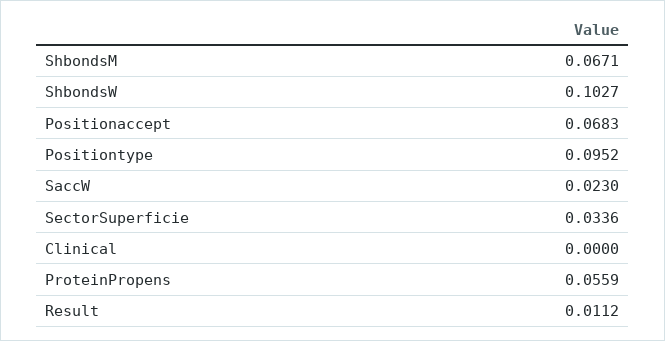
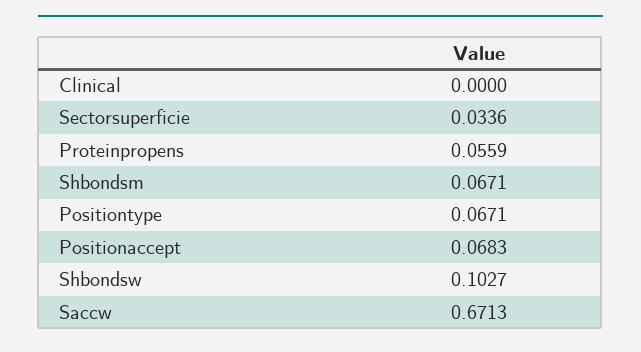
Positiontype: 0.0952 -> 0.0671
SaccW: 0.023 -> 0.6713
Result: 0.0112 -> none

